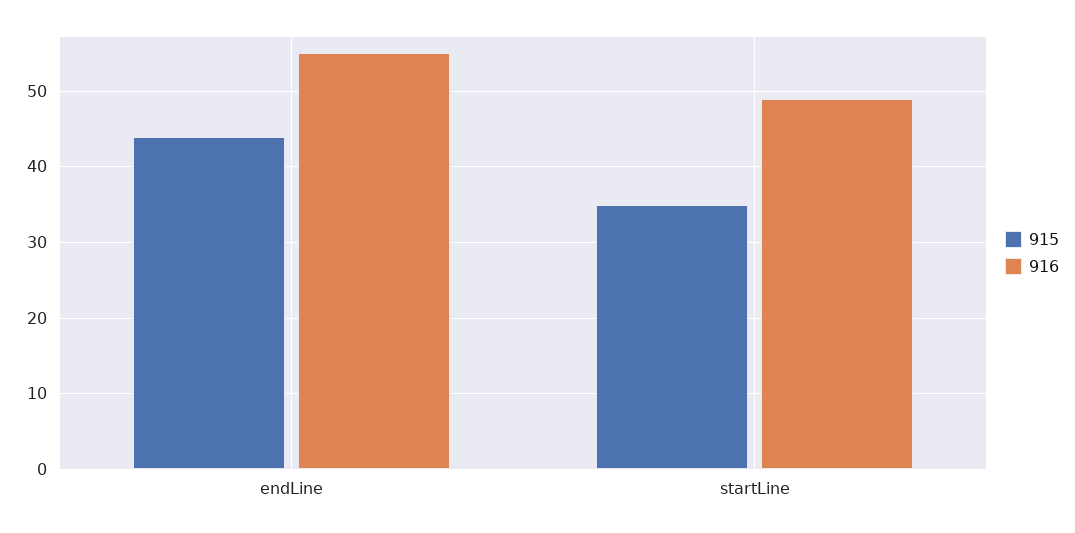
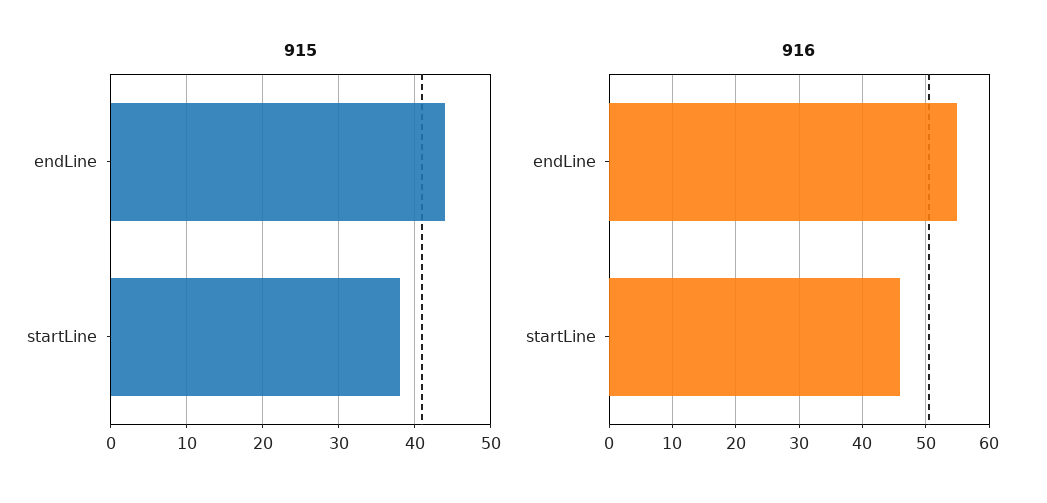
915, startLine: 35 -> 38
916, startLine: 49 -> 46

